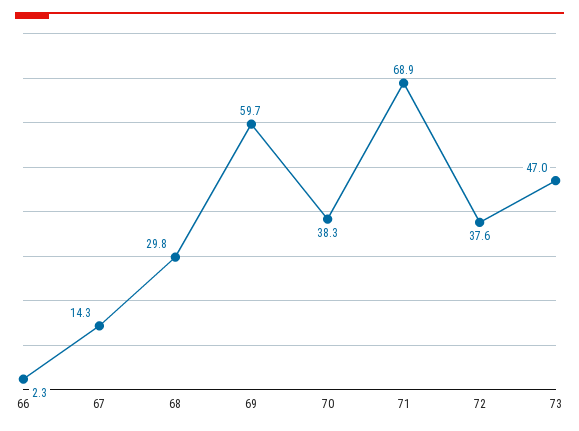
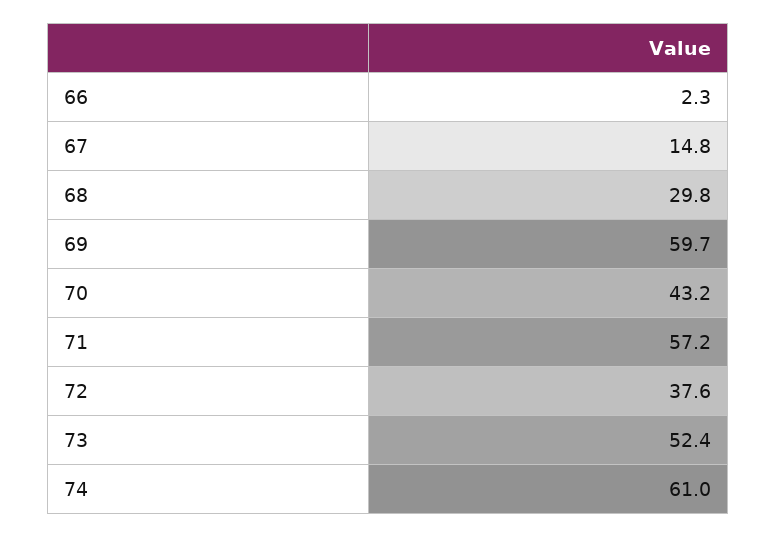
67: 14.3 -> 14.8
70: 38.3 -> 43.2
71: 68.9 -> 57.2
73: 47 -> 52.4
74: none -> 61

